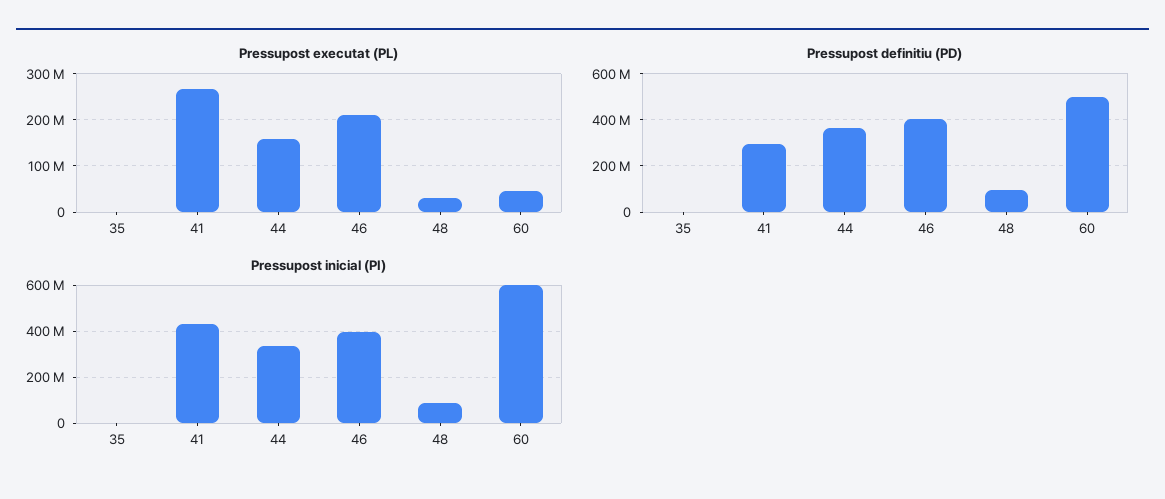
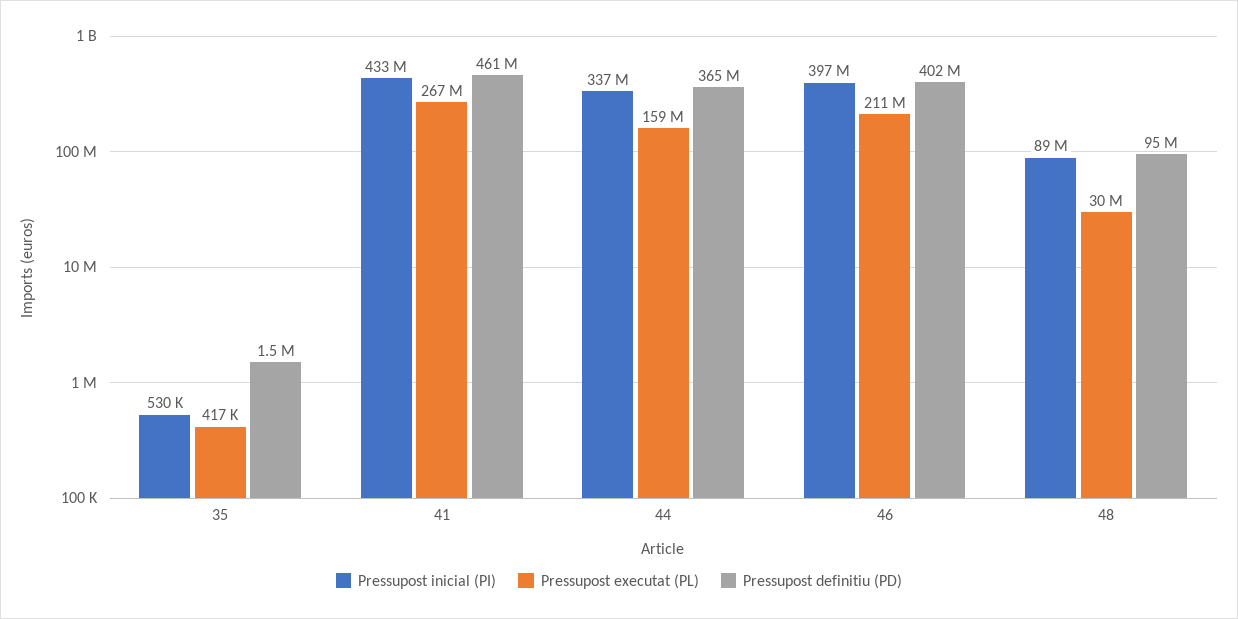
Pressupost executat (PL), 60: 40000000 -> none
Pressupost definitiu (PD), 41: 300000000 -> 461000000
Pressupost definitiu (PD), 60: 500000000 -> none
Pressupost inicial (PI), 60: 600000000 -> none

